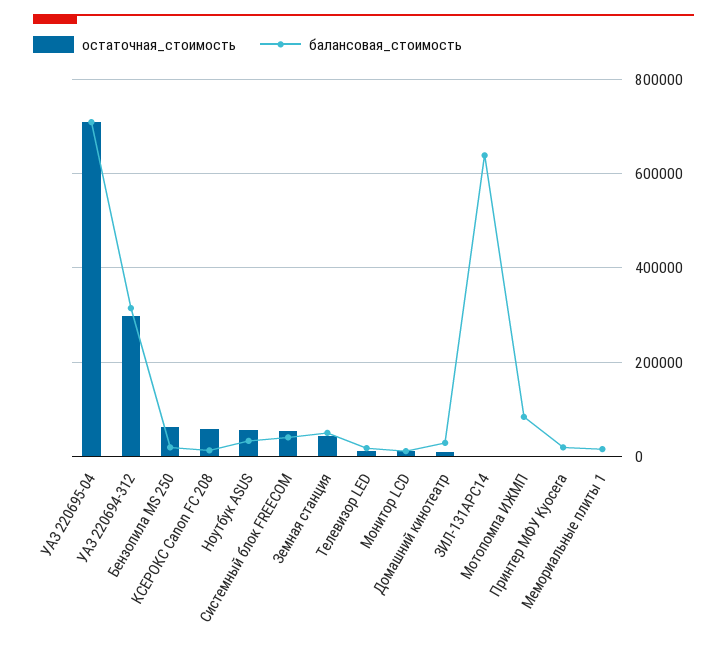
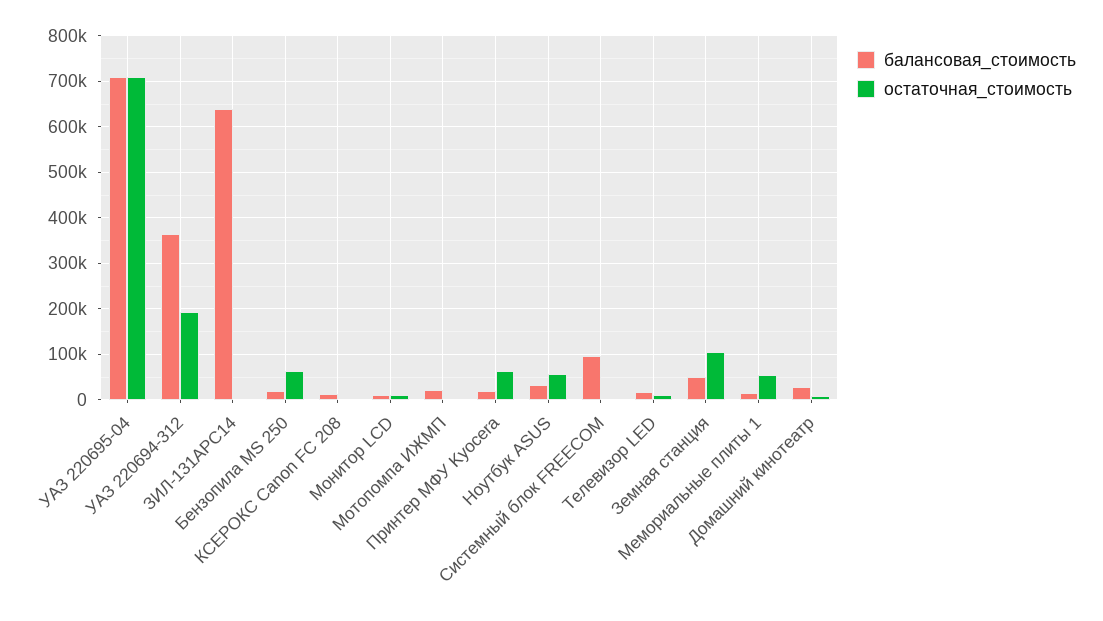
остаточная_стоимость, УАЗ 220694-312: 300000 -> 200000
балансовая_стоимость, УАЗ 220694-312: 320000 -> 360000
остаточная_стоимость, КСЕРОКС Canon FC 208: 60000 -> 0
остаточная_стоимость, Системный блок FREECOM: 60000 -> 0
балансовая_стоимость, Системный блок FREECOM: 40000 -> 100000
остаточная_стоимость, Земная станция: 40000 -> 100000
балансовая_стоимость, Мотопомпа ИЖМП: 80000 -> 20000
остаточная_стоимость, Принтер МФУ Kyocera: 0 -> 60000
остаточная_стоимость, Мемориальные плиты 1: 0 -> 60000

